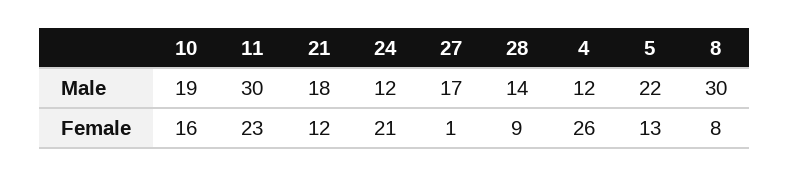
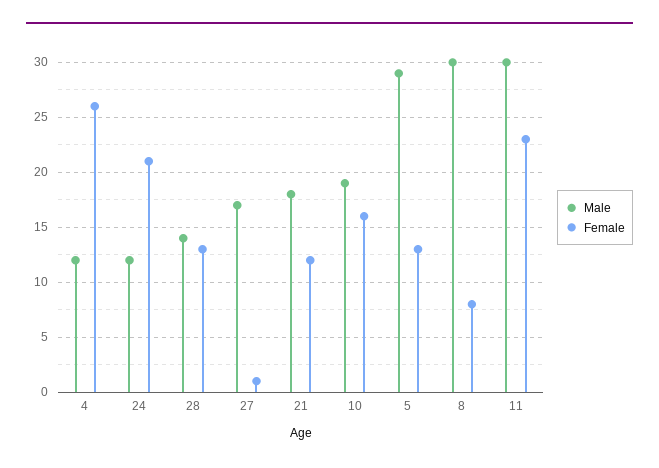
Male, 5: 22 -> 29
Female, 28: 9 -> 13

